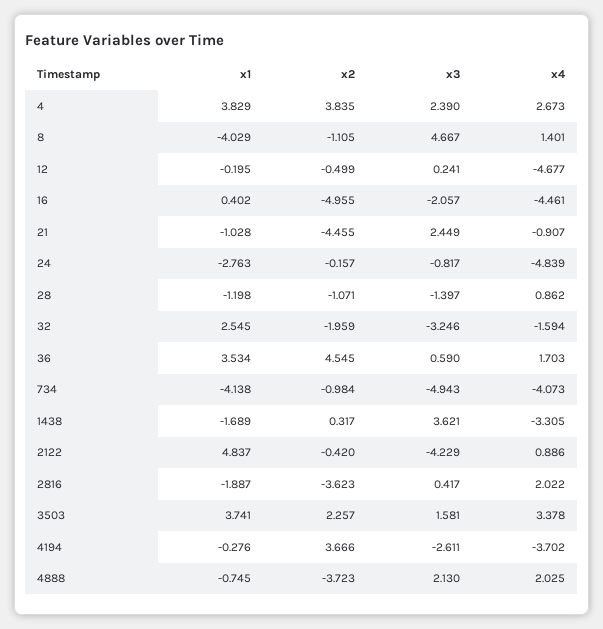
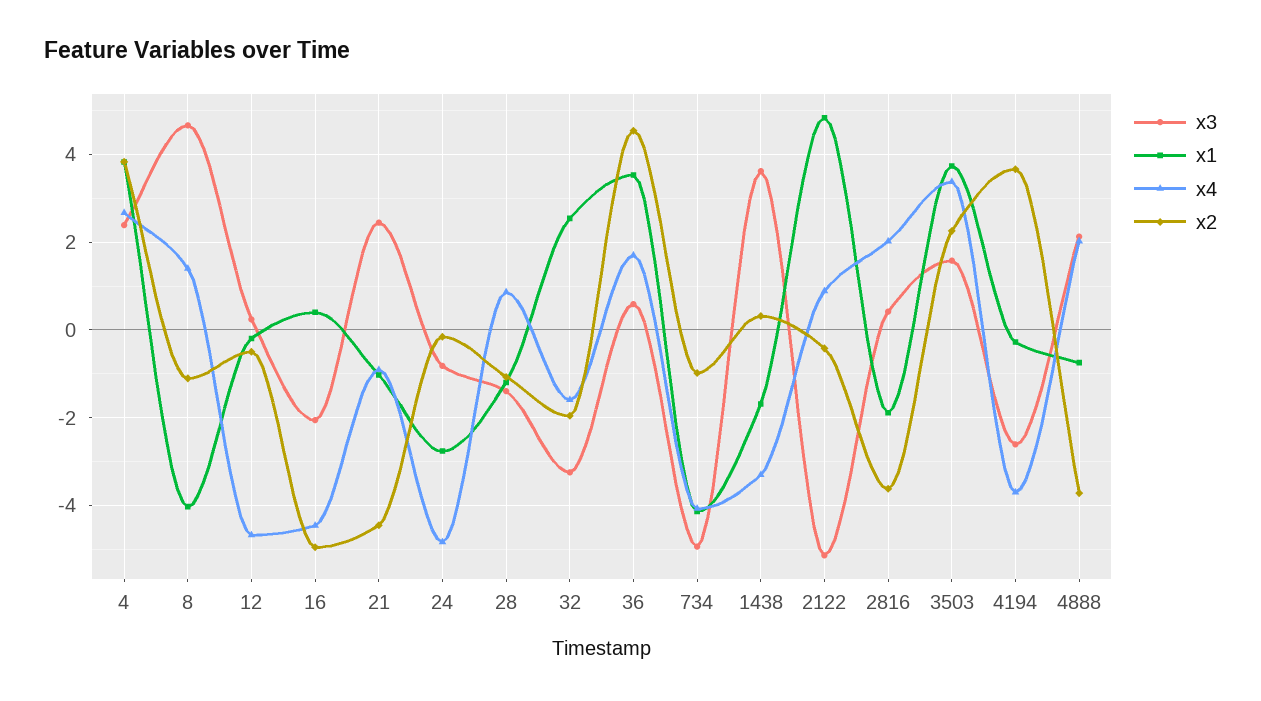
x3, 2122: -4.229 -> -5.2

